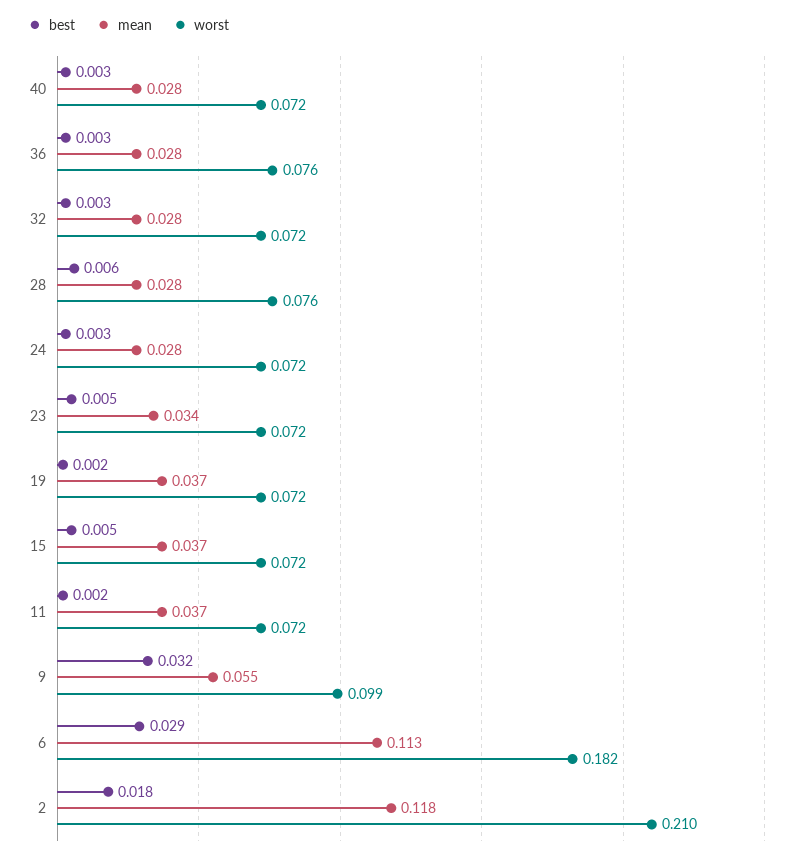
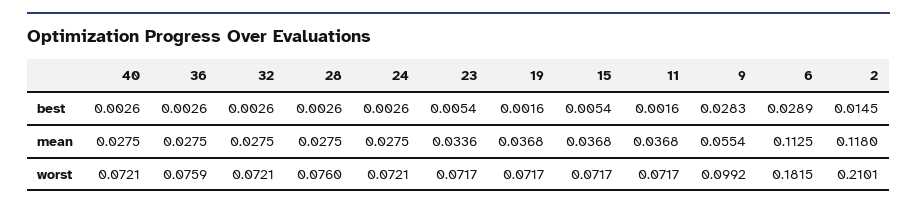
best, 28: 0.006 -> 0.0026
best, 9: 0.032 -> 0.0283
best, 2: 0.018 -> 0.0145

